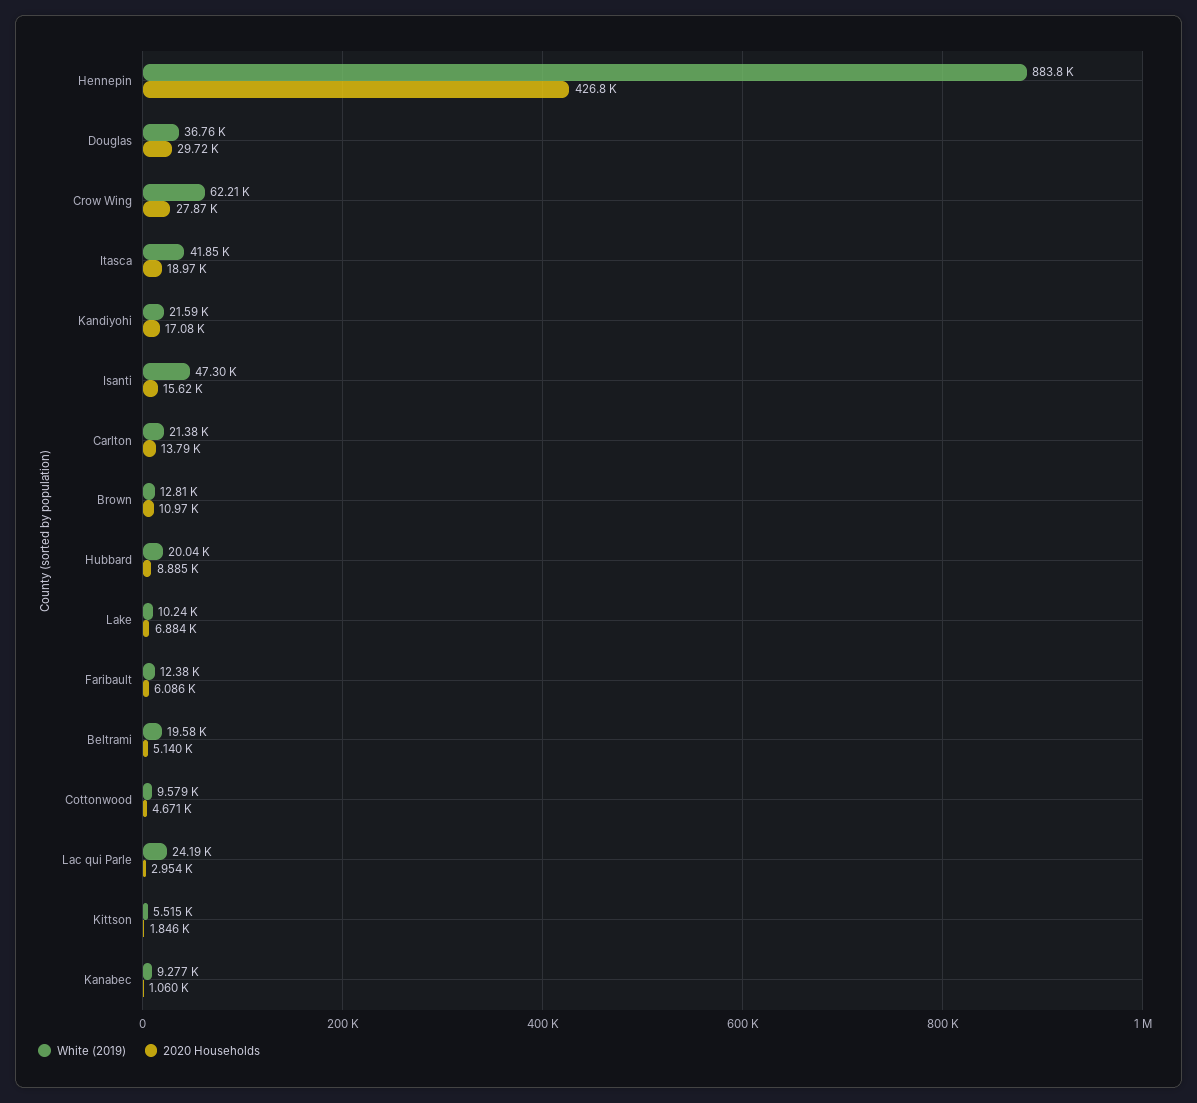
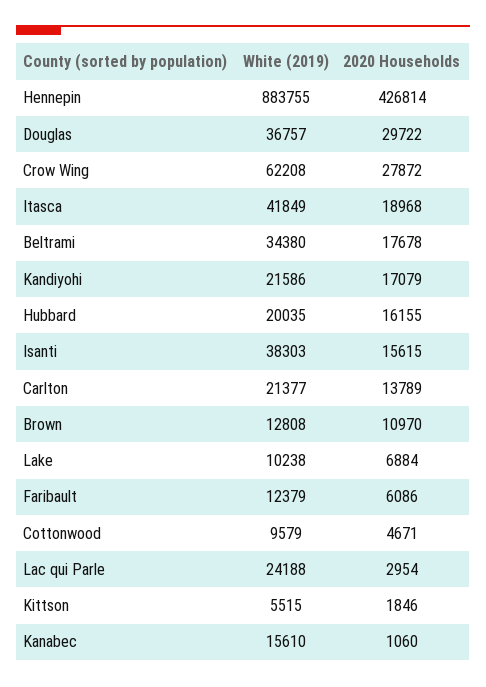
White (2019), Isanti: 47300 -> 38303
2020 Households, Hubbard: 8885 -> 16155
White (2019), Beltrami: 19580 -> 34380
2020 Households, Beltrami: 5140 -> 17678
White (2019), Kanabec: 9277 -> 15610

